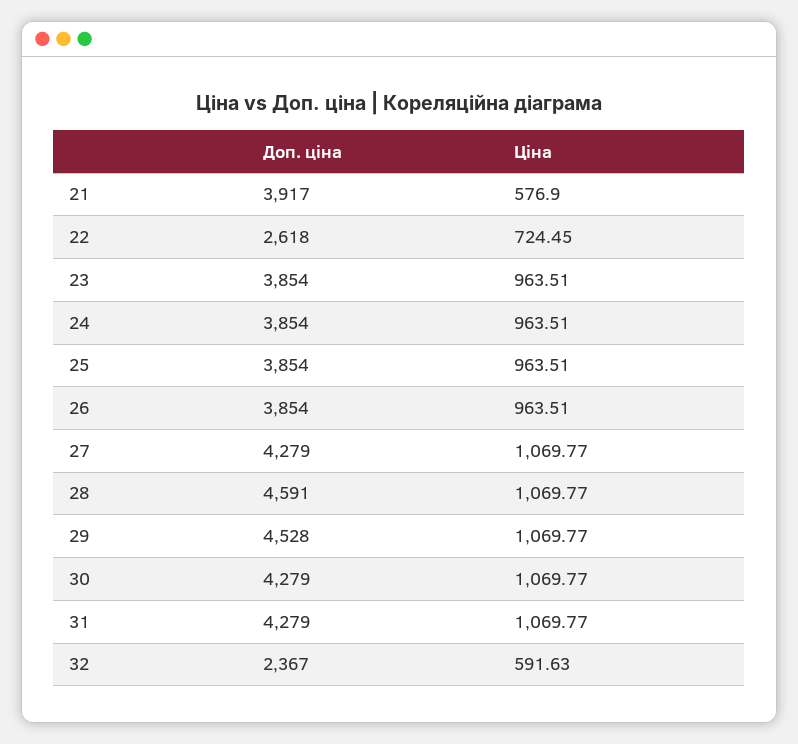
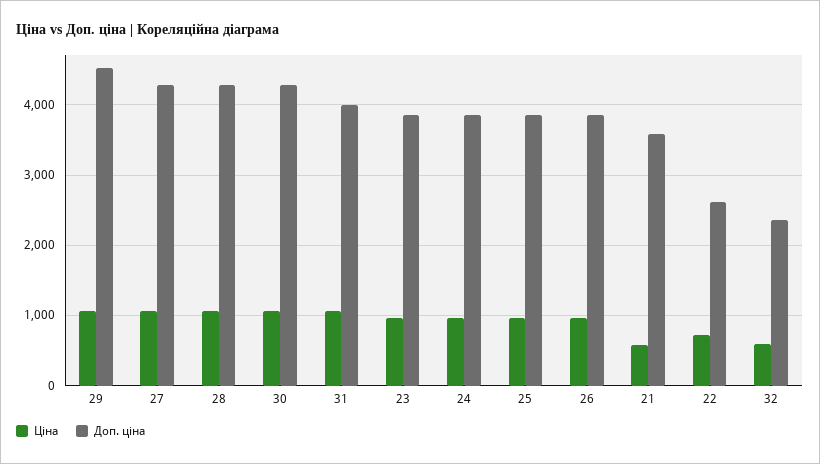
Доп. ціна, 21: 3917 -> 3600
Доп. ціна, 28: 4591 -> 4300
Доп. ціна, 31: 4279 -> 4000

